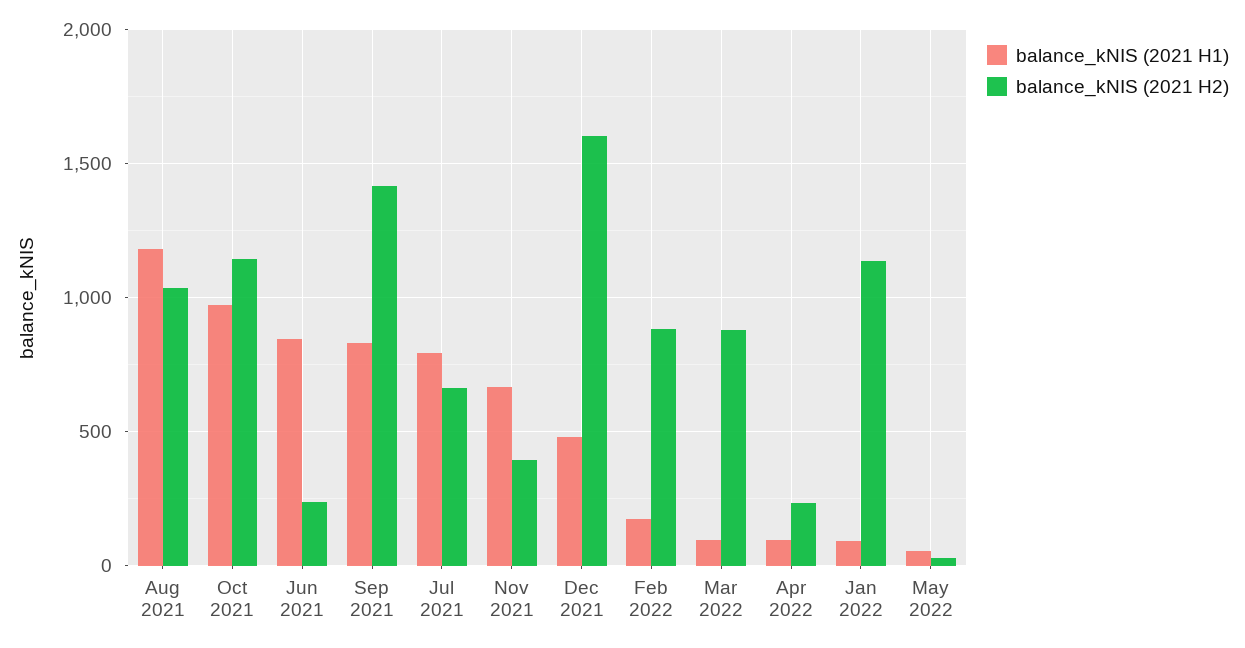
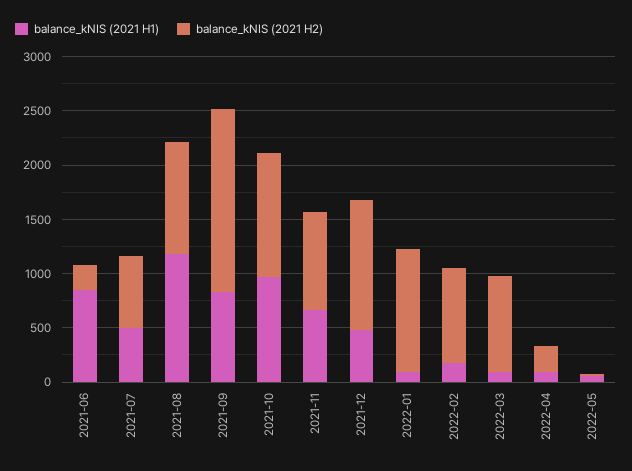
balance_kNIS (2021 H2), Sep 2021: 1400 -> 1700
balance_kNIS (2021 H1), Jul 2021: 800 -> 500
balance_kNIS (2021 H2), Nov 2021: 400 -> 900
balance_kNIS (2021 H2), Dec 2021: 1600 -> 1200

